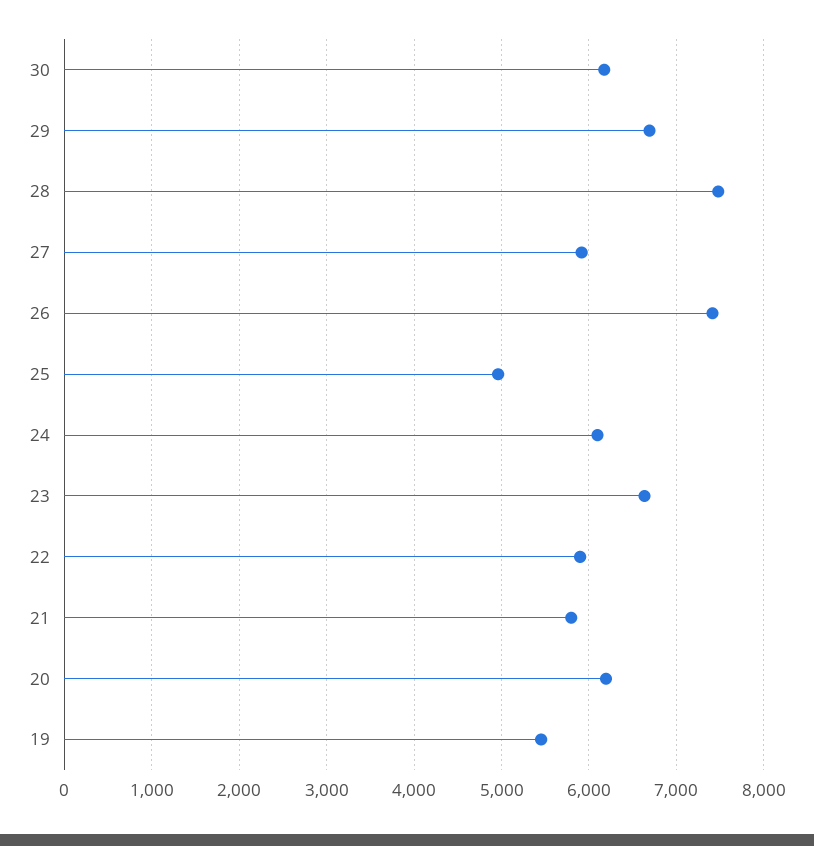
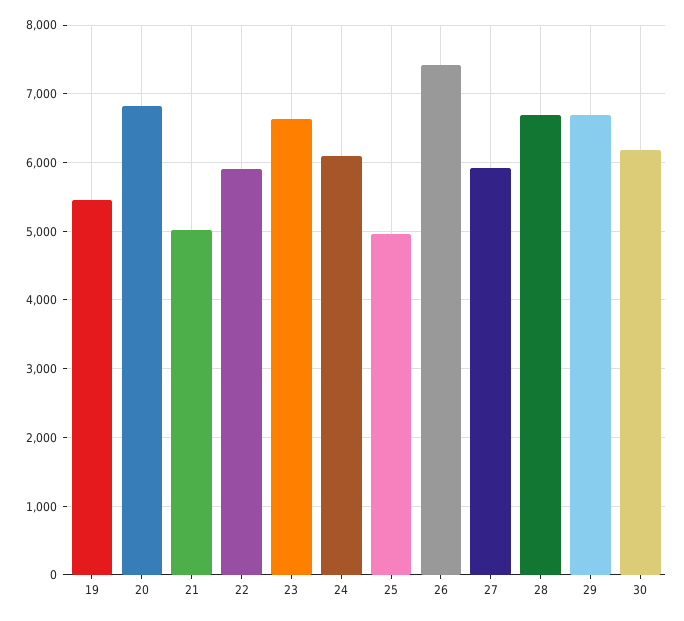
28: 7500 -> 6700
21: 5800 -> 5000
20: 6200 -> 6800

